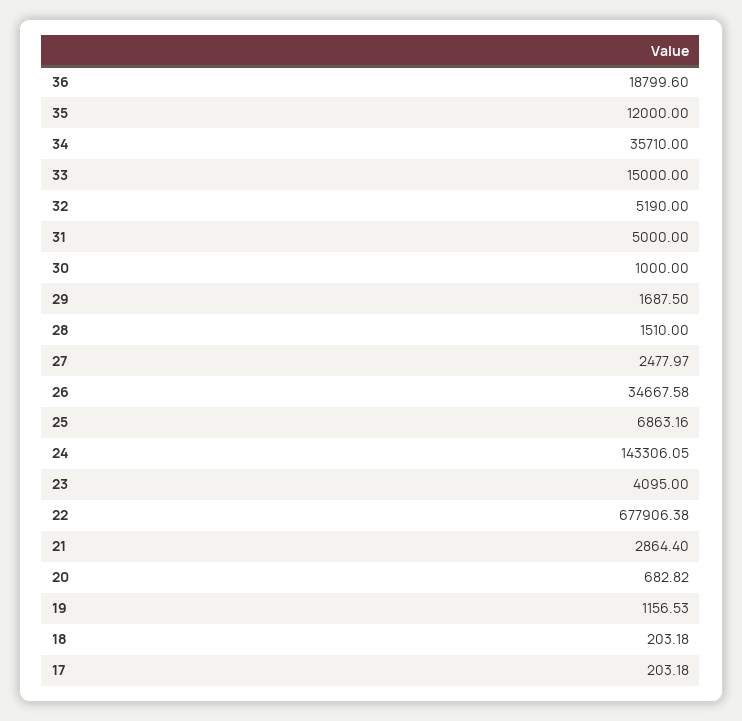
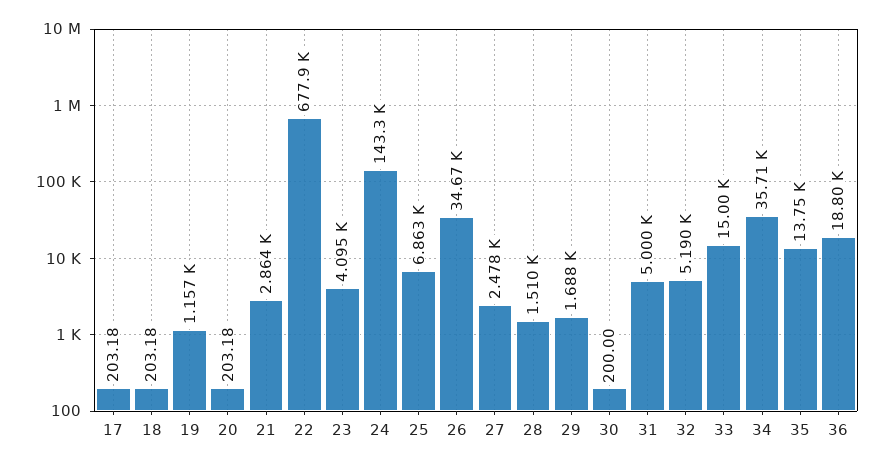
35: 12000 -> 13750
30: 1000 -> 200
20: 682.82 -> 203.18

